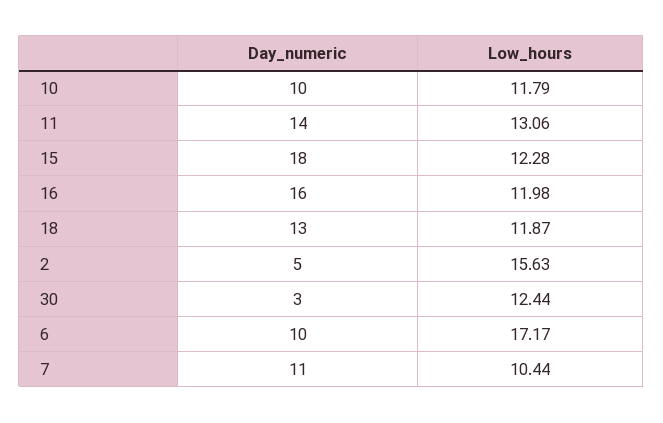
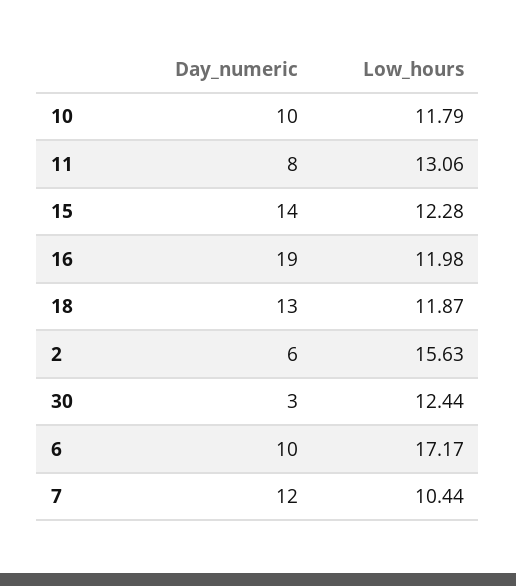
Day_numeric, 11: 14 -> 8
Day_numeric, 15: 18 -> 14
Day_numeric, 16: 16 -> 19
Day_numeric, 2: 5 -> 6
Day_numeric, 7: 11 -> 12

